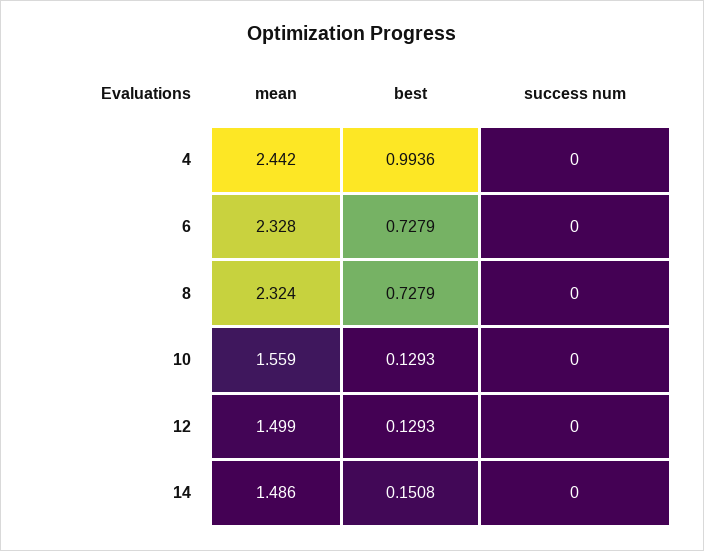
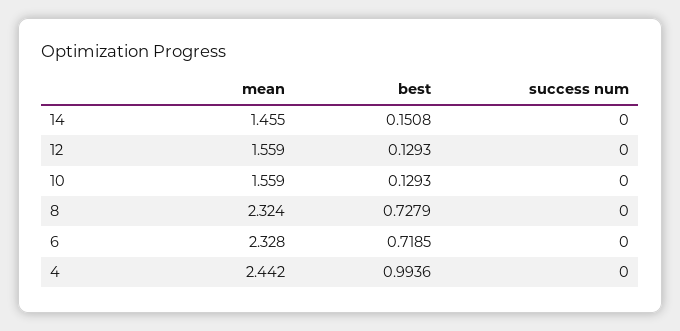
best, 6: 0.7279 -> 0.7185
mean, 12: 1.499 -> 1.559
mean, 14: 1.486 -> 1.455

